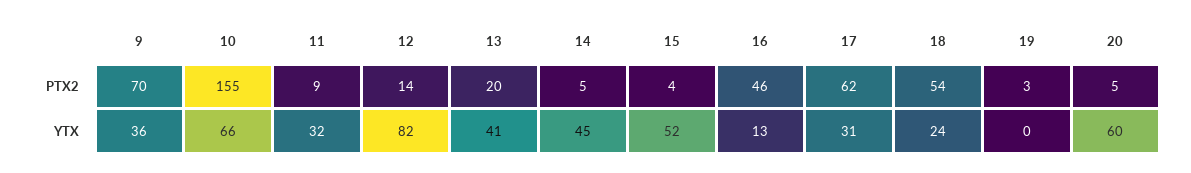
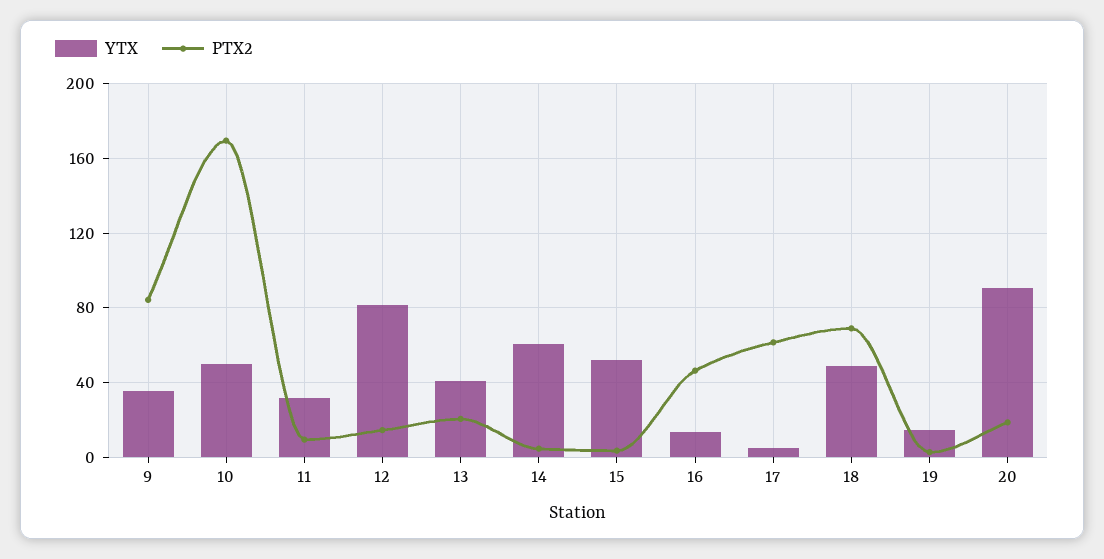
PTX2, 9: 70 -> 85
PTX2, 10: 155 -> 170
PTX2, 18: 54 -> 70
PTX2, 20: 5 -> 20
YTX, 10: 66 -> 50
YTX, 14: 45 -> 60
YTX, 17: 31 -> 5
YTX, 18: 24 -> 50
YTX, 19: 0 -> 15
YTX, 20: 60 -> 90

